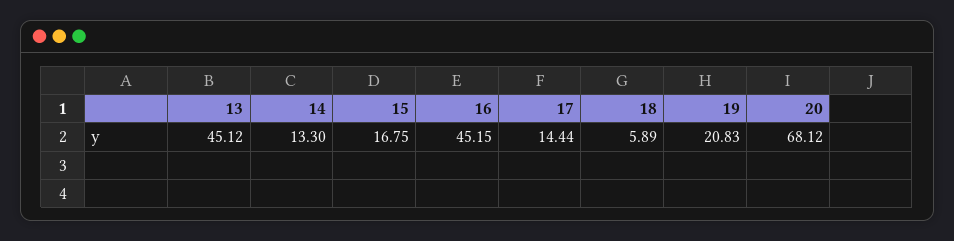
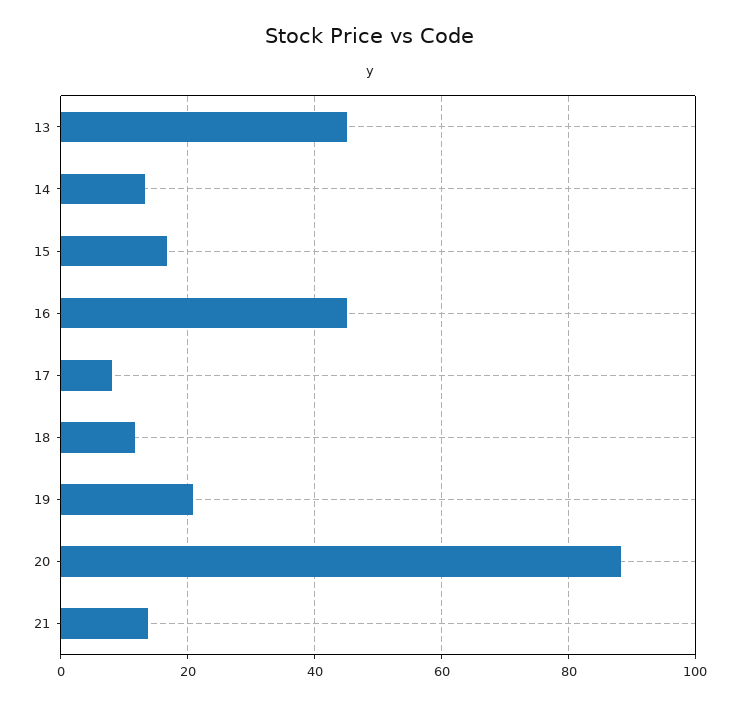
17: 14.44 -> 8
18: 5.89 -> 12
20: 68.12 -> 88
21: none -> 14

